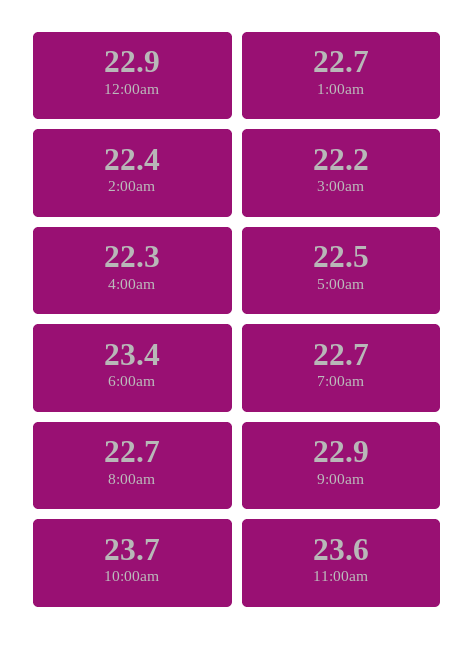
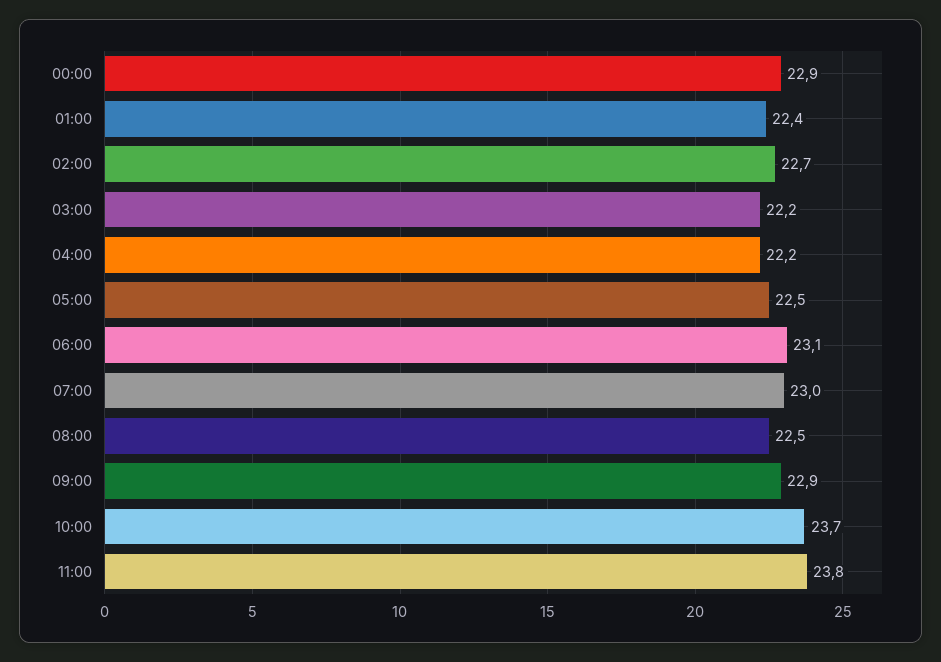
1:00am: 22.7 -> 22.4
2:00am: 22.4 -> 22.7
4:00am: 22.3 -> 22.2
6:00am: 23.4 -> 23.1
7:00am: 22.7 -> 23
8:00am: 22.7 -> 22.5
11:00am: 23.6 -> 23.8

